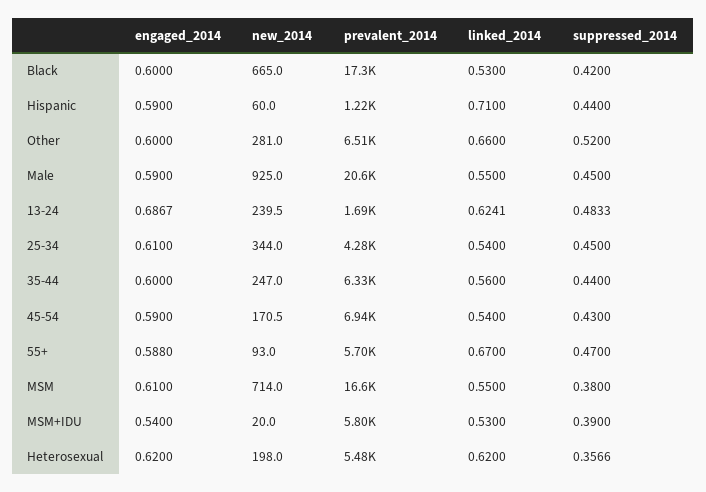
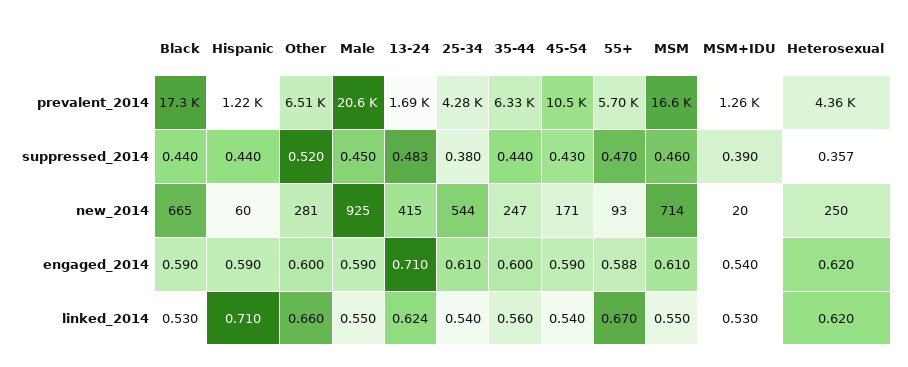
engaged_2014, Black: 0.6 -> 0.59
suppressed_2014, Black: 0.42 -> 0.44
engaged_2014, 13-24: 0.6867 -> 0.71
new_2014, 13-24: 239.5 -> 415
new_2014, 25-34: 344 -> 544
suppressed_2014, 25-34: 0.45 -> 0.38
prevalent_2014, 45-54: 6940 -> 10500
suppressed_2014, MSM: 0.38 -> 0.46
prevalent_2014, MSM+IDU: 5800 -> 1260
new_2014, Heterosexual: 198 -> 250
prevalent_2014, Heterosexual: 5480 -> 4360

